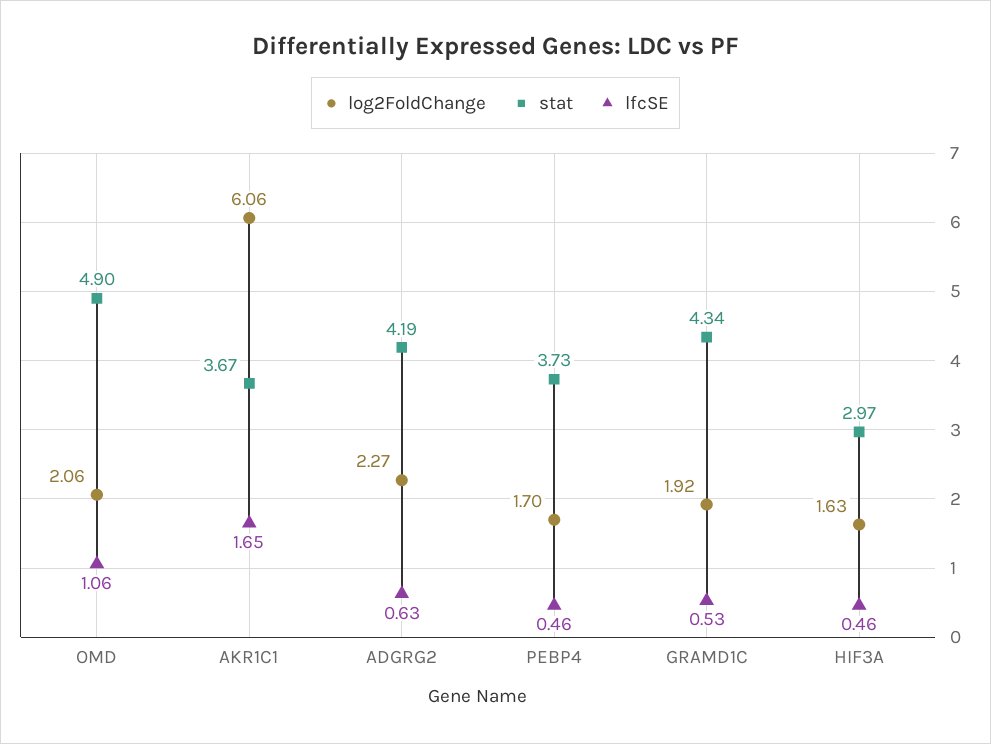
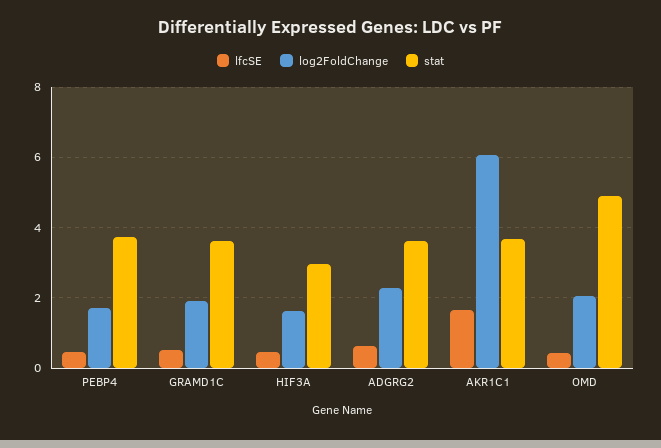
lfcSE, OMD: 1.06 -> 0.4
stat, ADGRG2: 4.19 -> 3.6
stat, GRAMD1C: 4.34 -> 3.6

